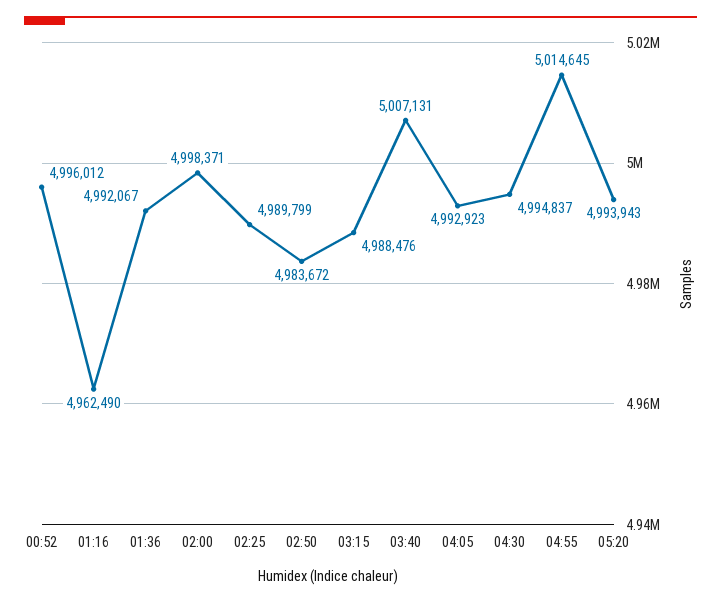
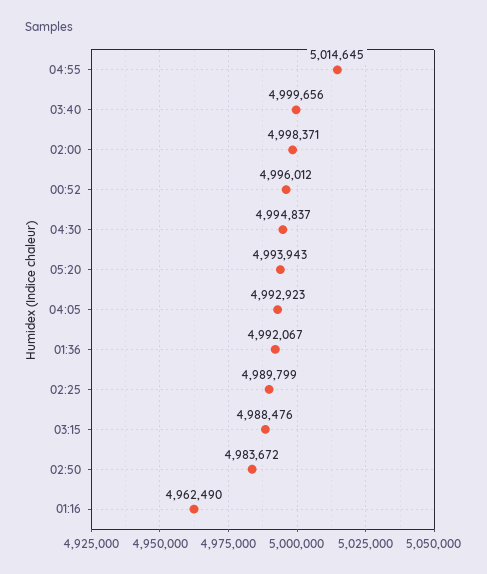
03:40: 5007131 -> 4999656

